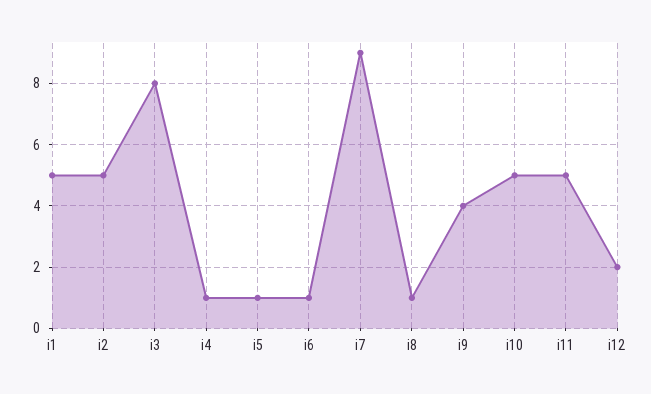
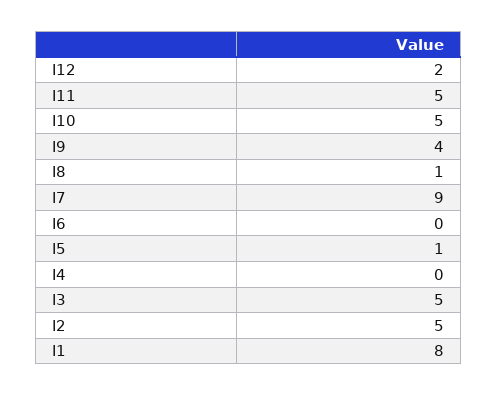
i1: 5 -> 8
i3: 8 -> 5
i4: 1 -> 0
i6: 1 -> 0

